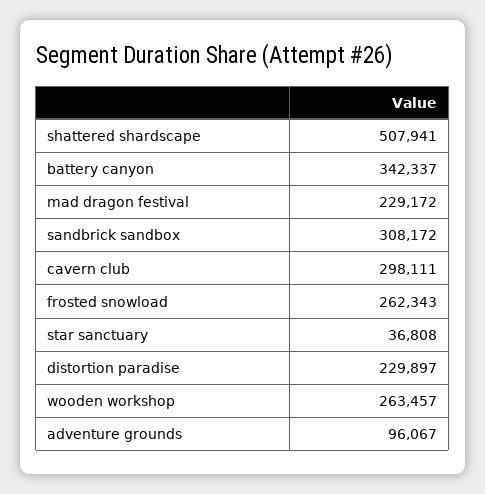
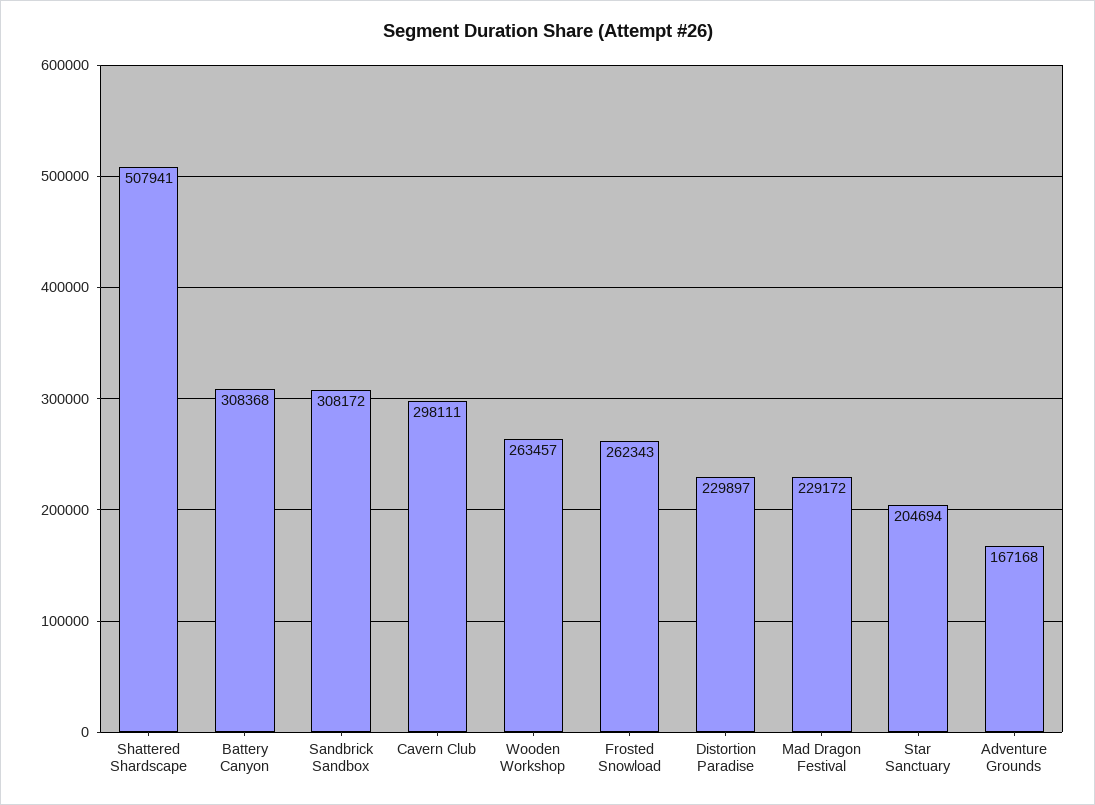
battery canyon: 342337 -> 308368
star sanctuary: 36808 -> 204694
adventure grounds: 96067 -> 167168

